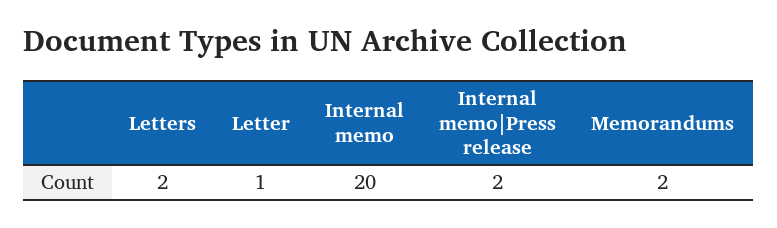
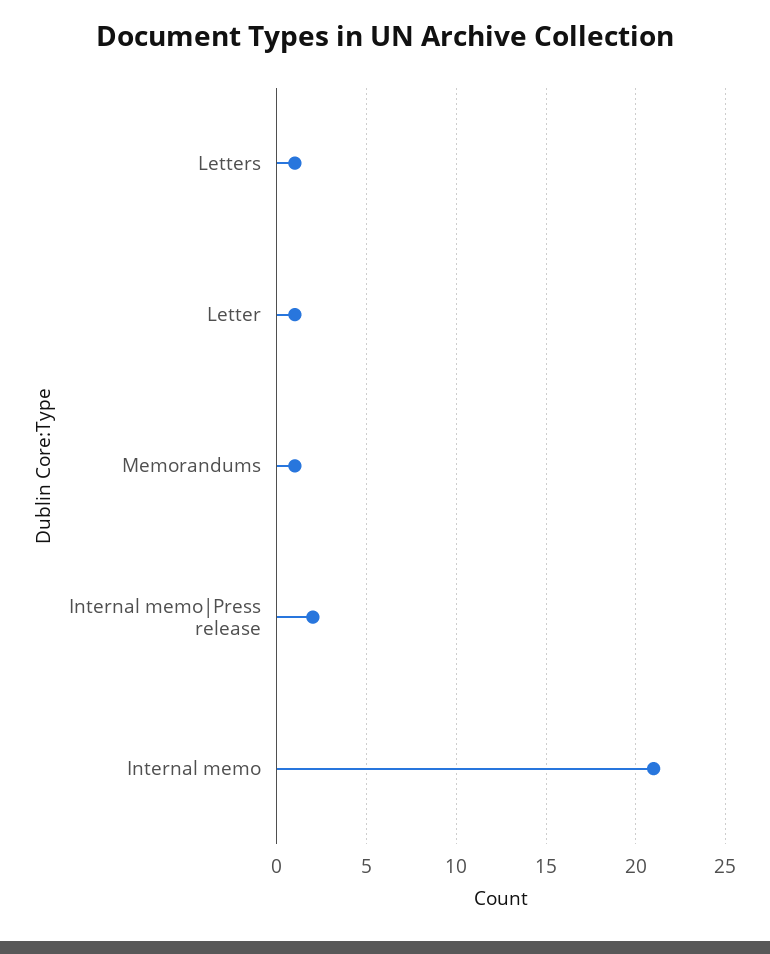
Letters: 2 -> 1
Internal memo: 20 -> 21
Memorandums: 2 -> 1

